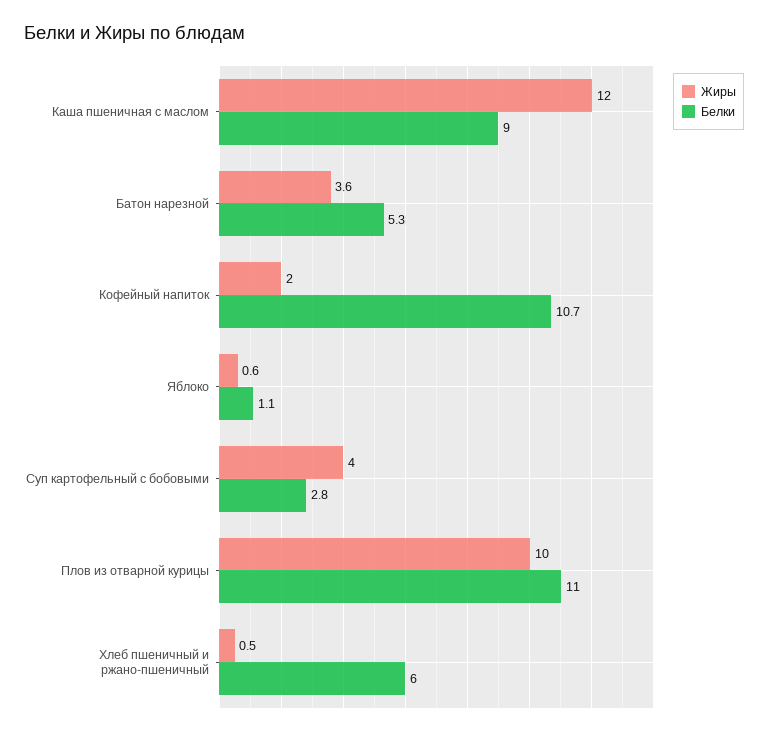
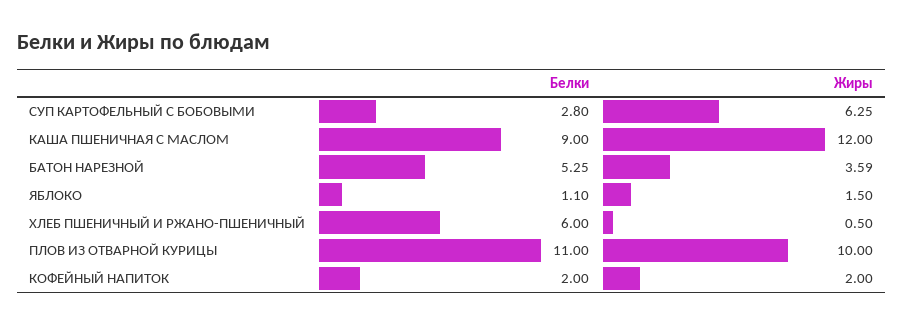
Белки, Кофейный напиток: 10.7 -> 2
Жиры, Яблоко: 0.6 -> 1.5
Жиры, Суп картофельный с бобовыми: 4 -> 6.25

